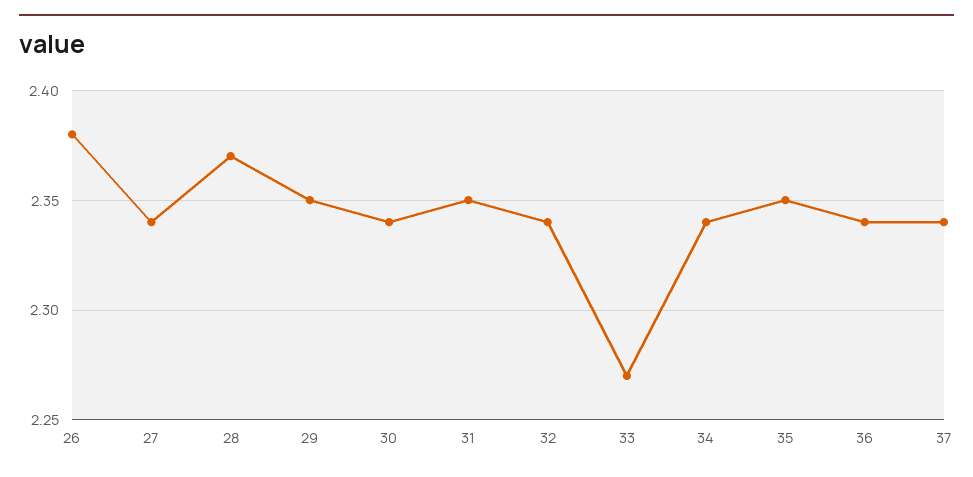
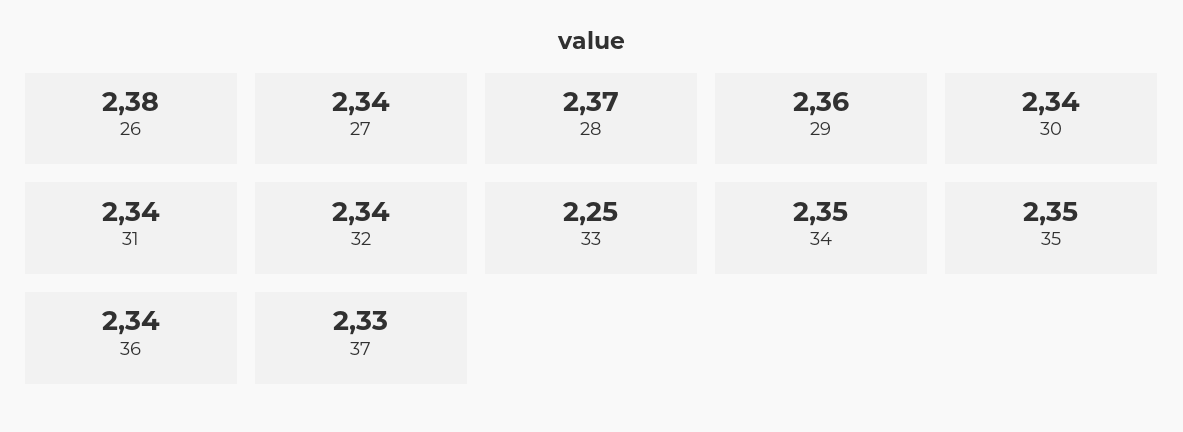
29: 2.35 -> 2.36
31: 2.35 -> 2.34
33: 2.27 -> 2.25
34: 2.34 -> 2.35
37: 2.34 -> 2.33

